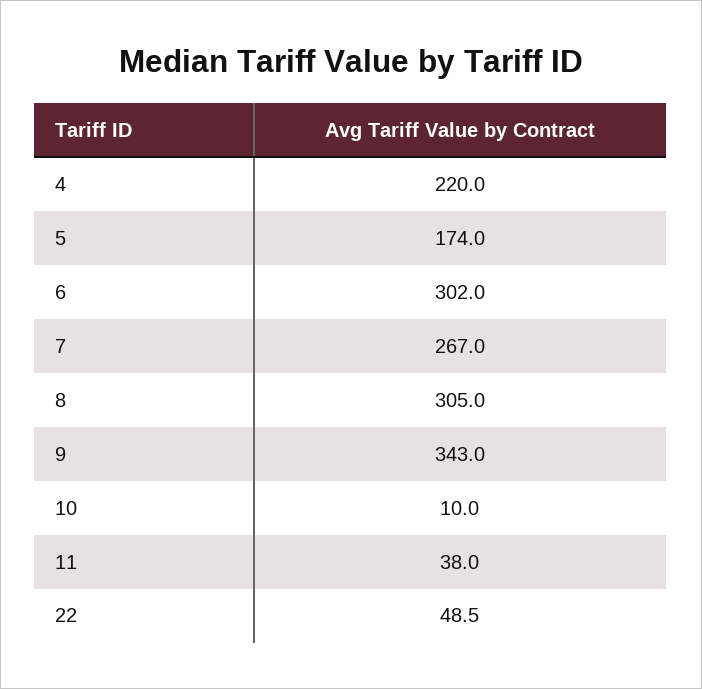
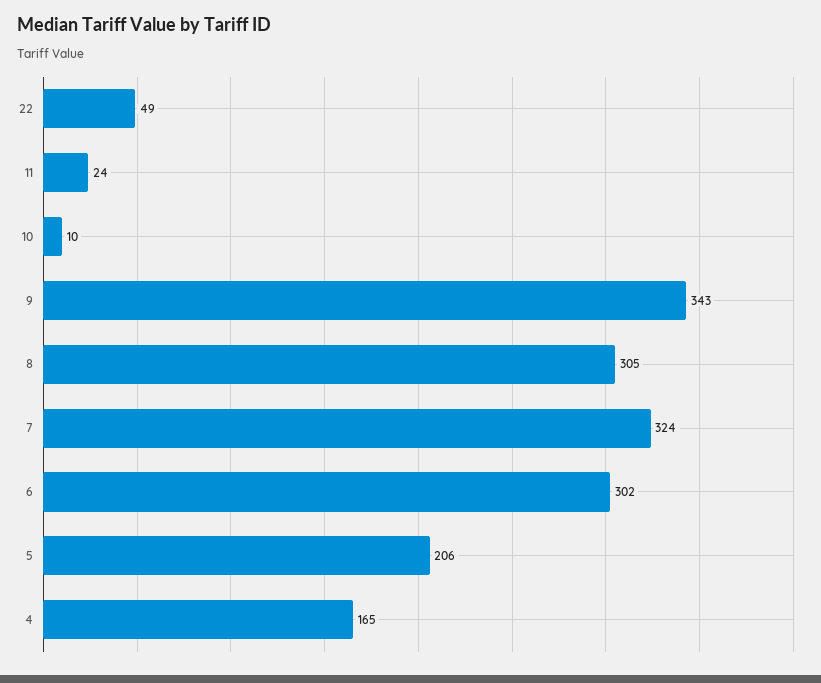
4: 220 -> 165
5: 174 -> 206
7: 267 -> 324
11: 38 -> 24

